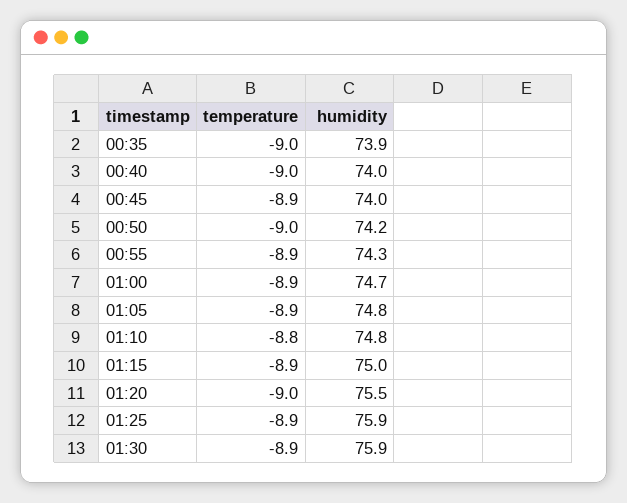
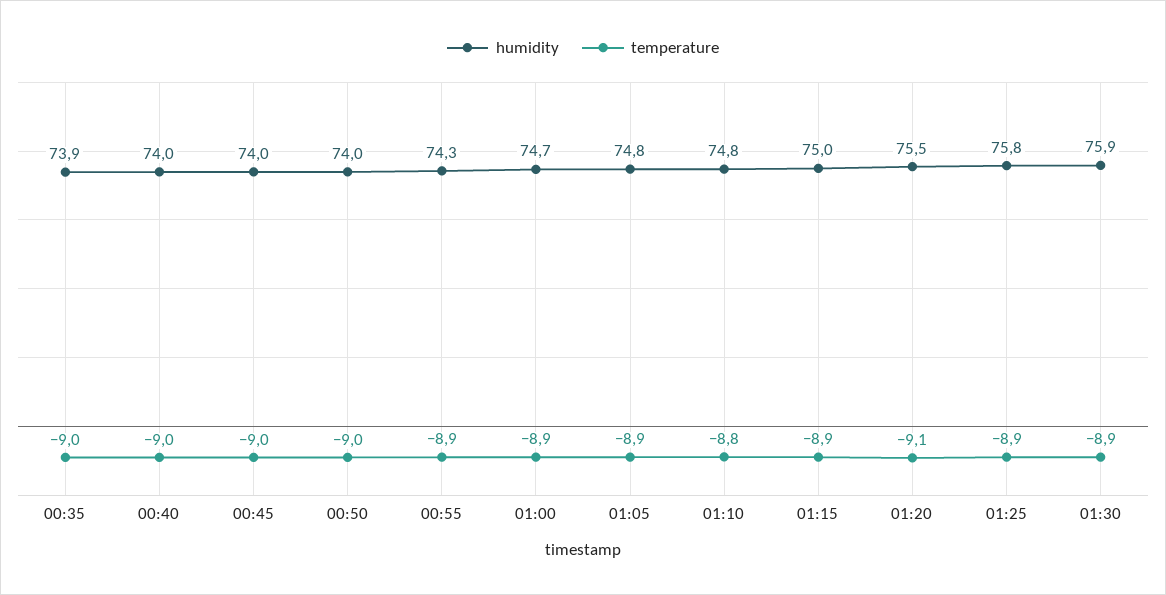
temperature, 00:45: -8.9 -> -9
humidity, 00:50: 74.2 -> 74
temperature, 01:20: -9 -> -9.1
humidity, 01:25: 75.9 -> 75.8

